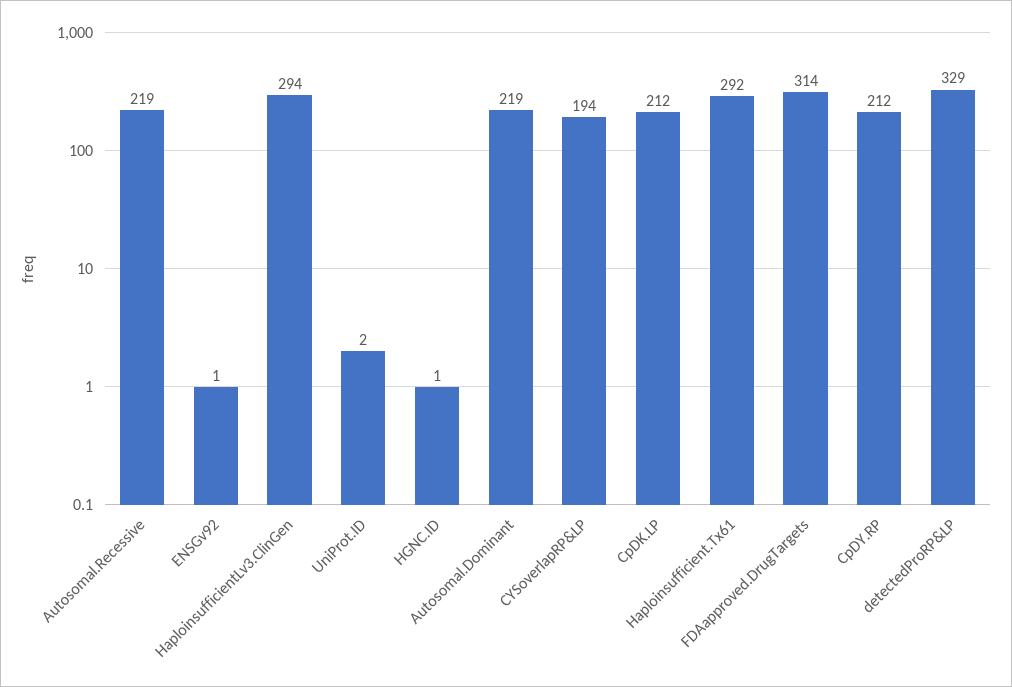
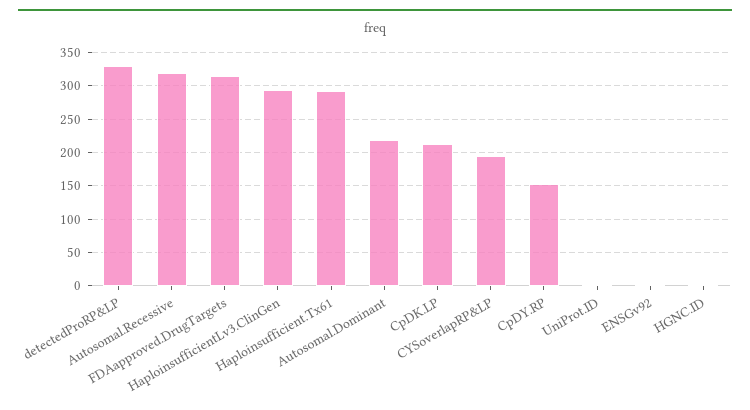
Autosomal.Recessive: 219 -> 320
CpDY.RP: 212 -> 150

